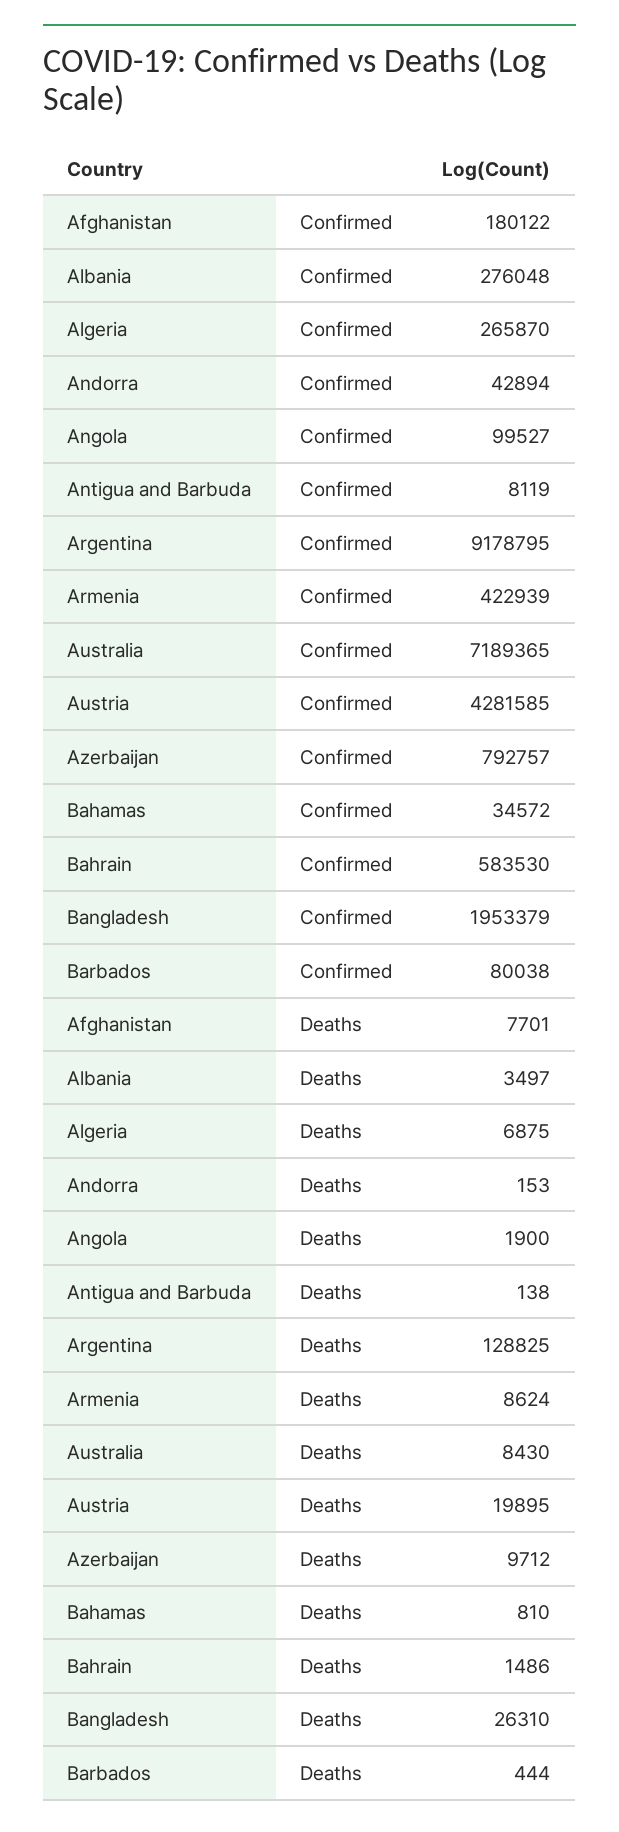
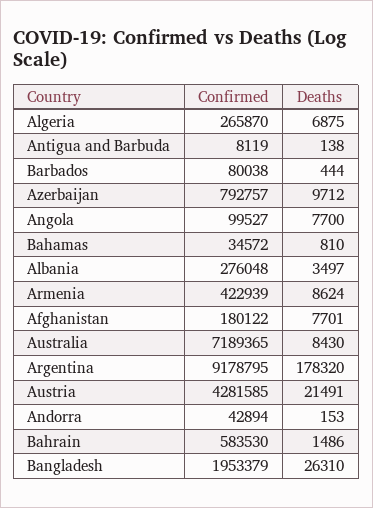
Angola, Deaths: 1900 -> 7700
Argentina, Deaths: 128825 -> 178320
Austria, Deaths: 19895 -> 21491

